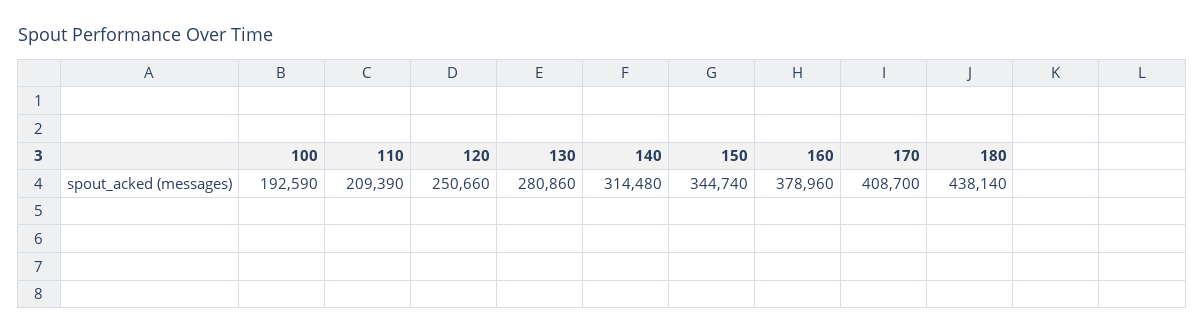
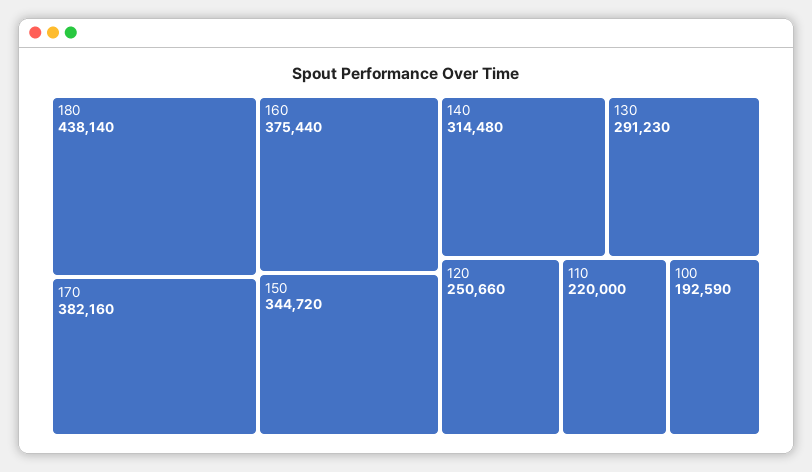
110: 209390 -> 220000
130: 280860 -> 291230
150: 344740 -> 344720
160: 378960 -> 375440
170: 408700 -> 382160

